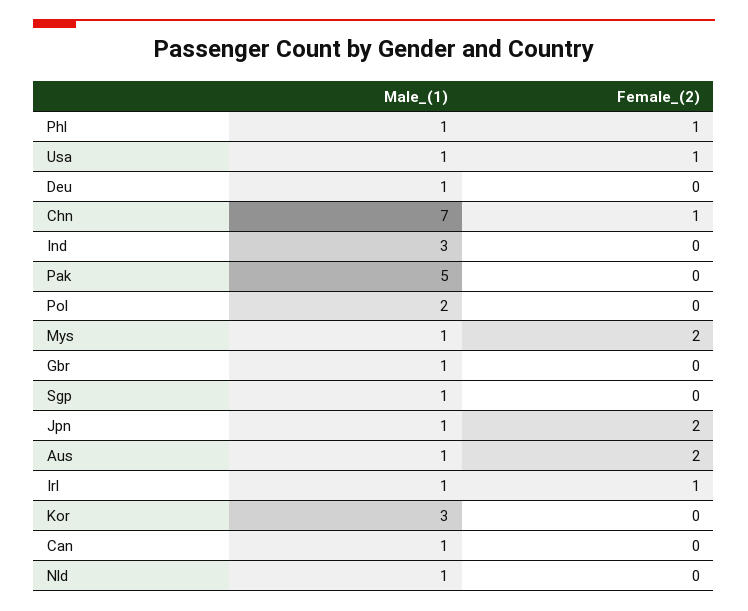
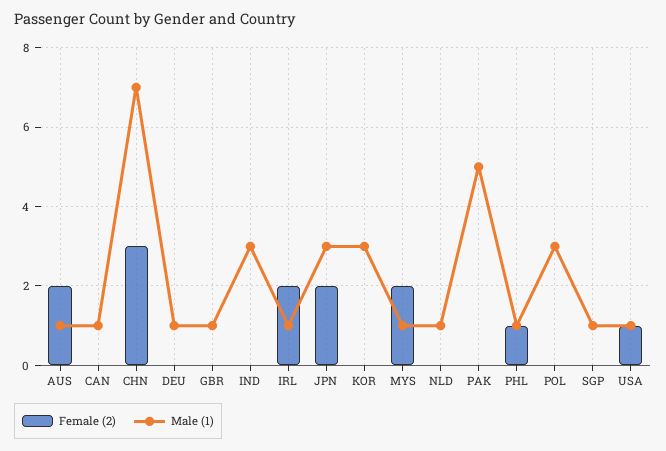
Female_(2), Chn: 1 -> 3
Male_(1), Pol: 2 -> 3
Male_(1), Jpn: 1 -> 3
Female_(2), Irl: 1 -> 2

